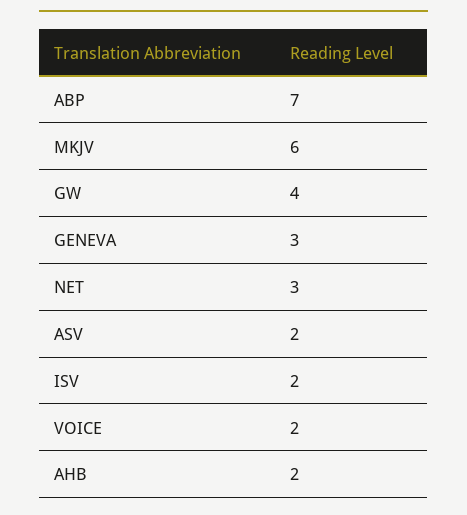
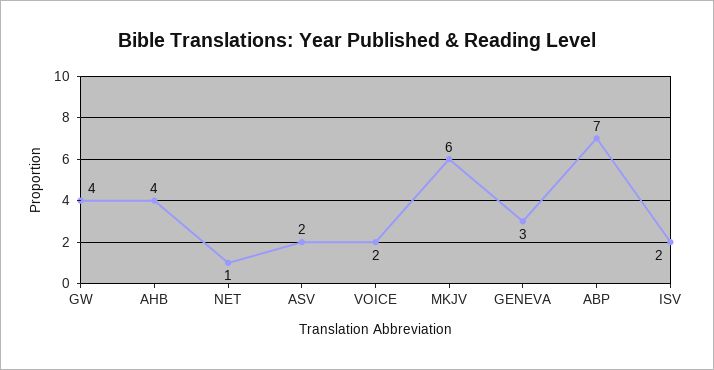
NET: 3 -> 1
AHB: 2 -> 4

